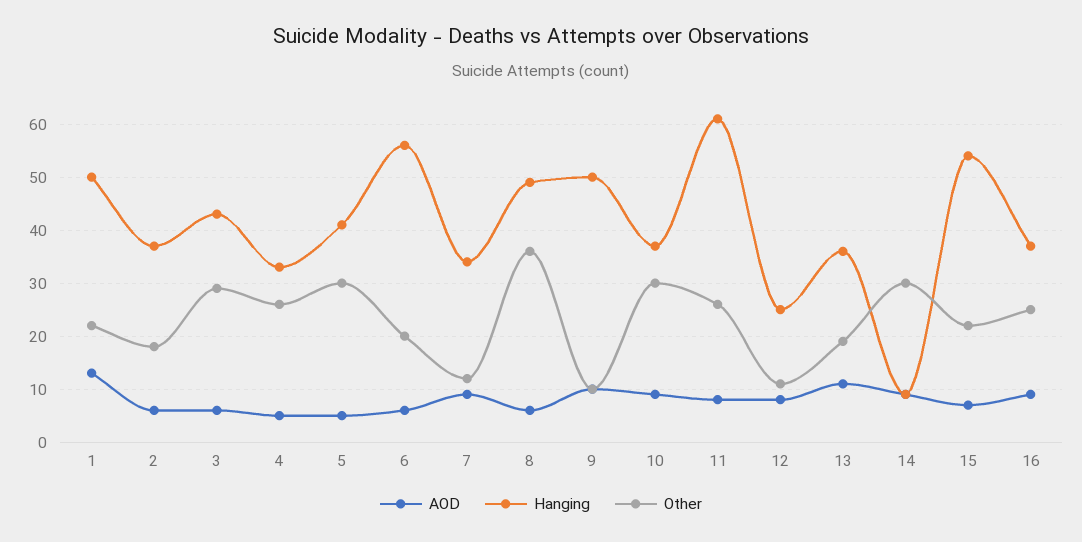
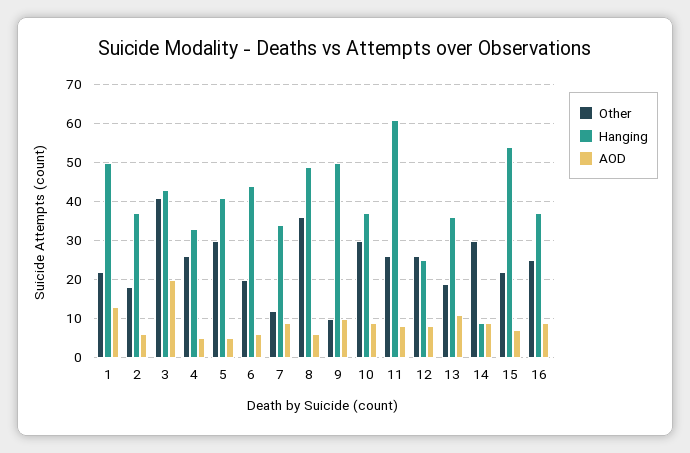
AOD, 3: 5 -> 20
Other, 3: 30 -> 40
Hanging, 6: 55 -> 45
Other, 12: 10 -> 25

